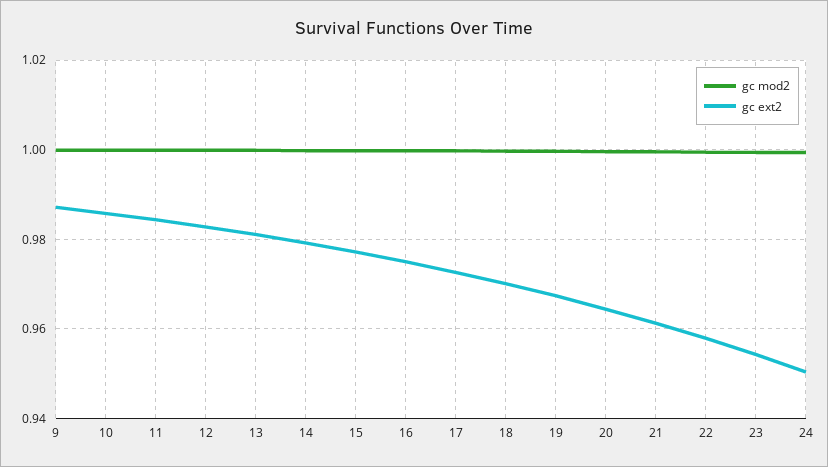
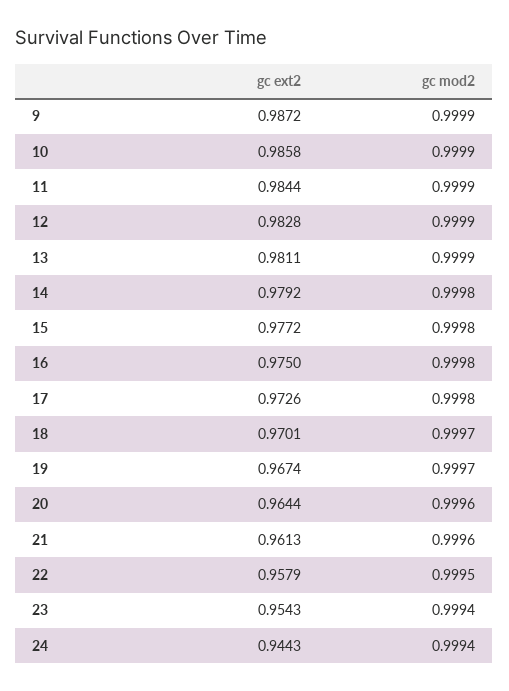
gc ext2, 24: 0.95 -> 0.9443

